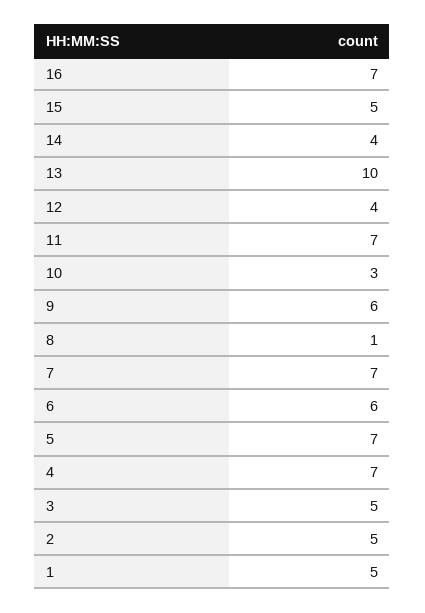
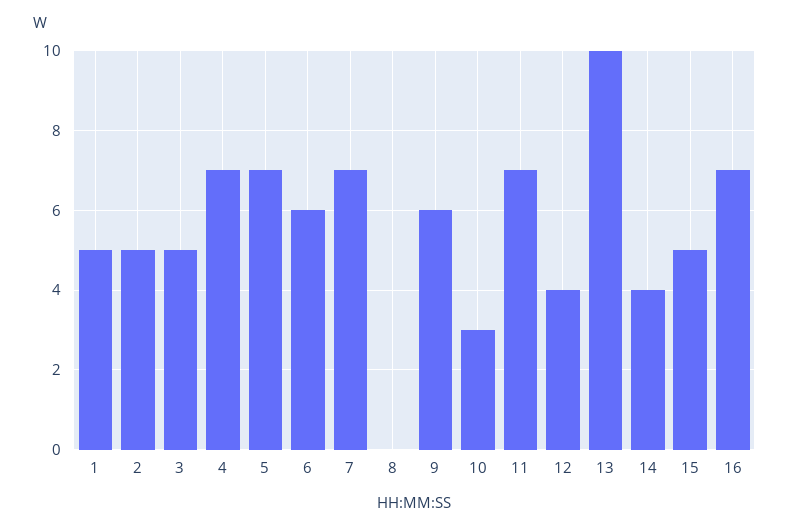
8: 1 -> 0

